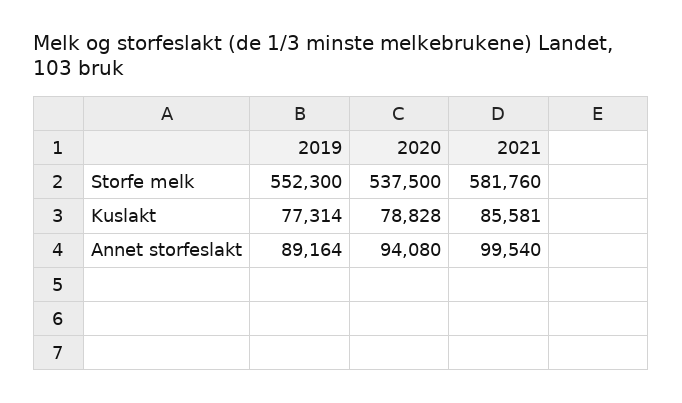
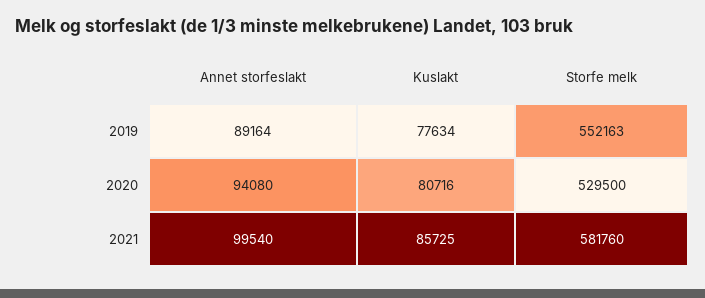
2019, Storfe melk: 552300 -> 552163
2020, Storfe melk: 537500 -> 529500
2019, Kuslakt: 77314 -> 77634
2020, Kuslakt: 78828 -> 80716
2021, Kuslakt: 85581 -> 85725

